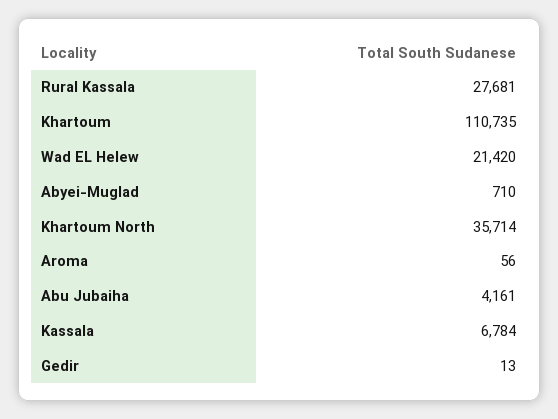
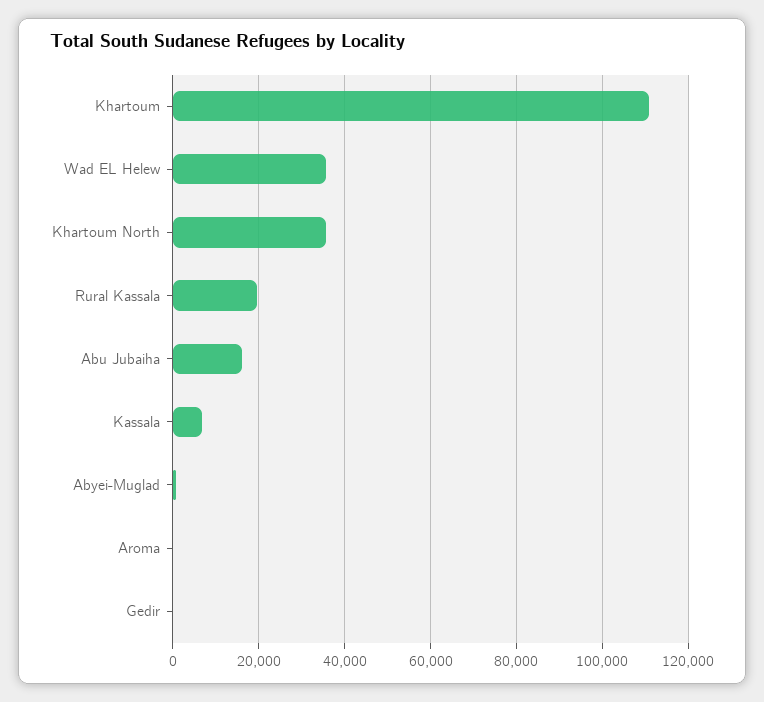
Rural Kassala: 27681 -> 20000
Wad EL Helew: 21420 -> 36000
Abu Jubaiha: 4161 -> 16000

